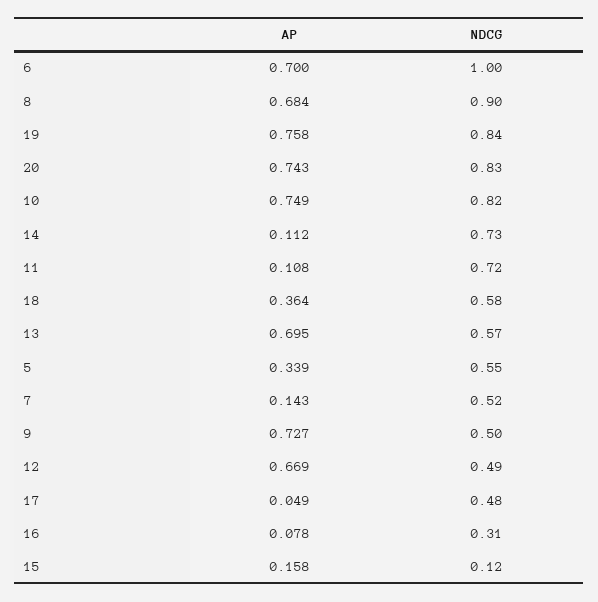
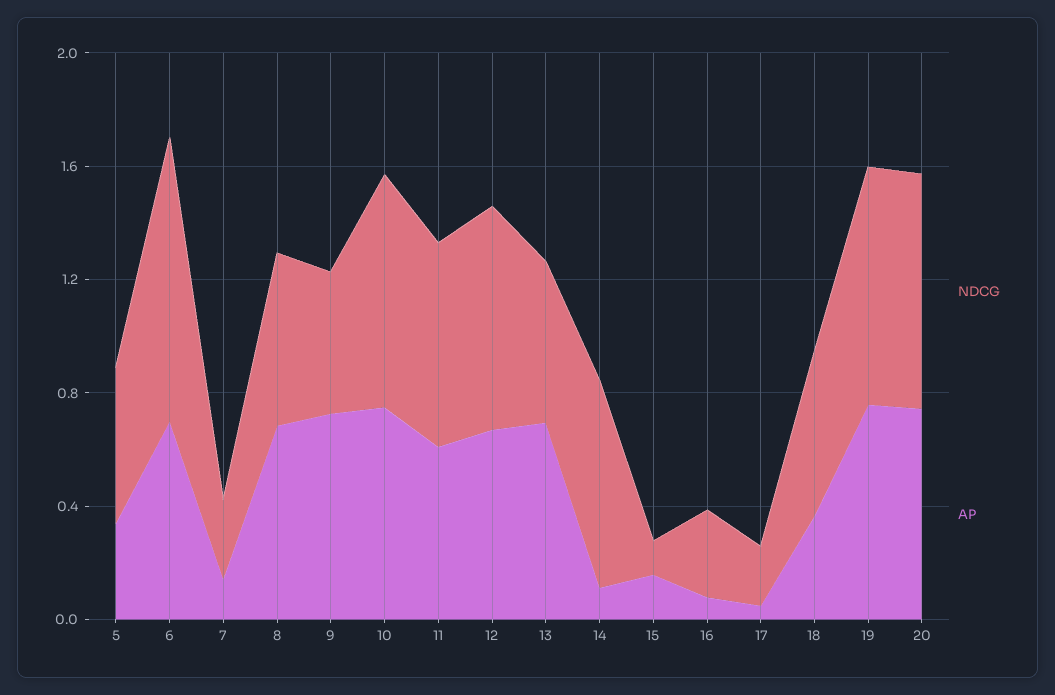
NDCG, 8: 0.9 -> 0.6
AP, 11: 0.108 -> 0.6
NDCG, 7: 0.52 -> 0.3
NDCG, 12: 0.49 -> 0.8
NDCG, 17: 0.48 -> 0.2

